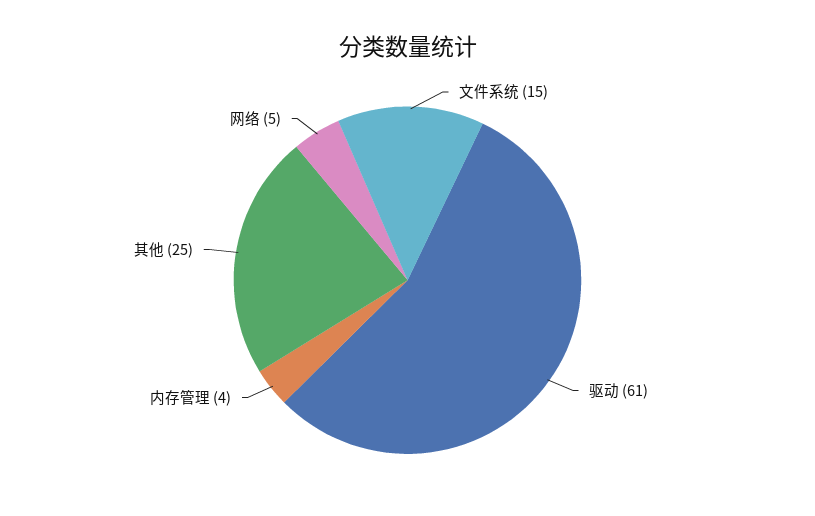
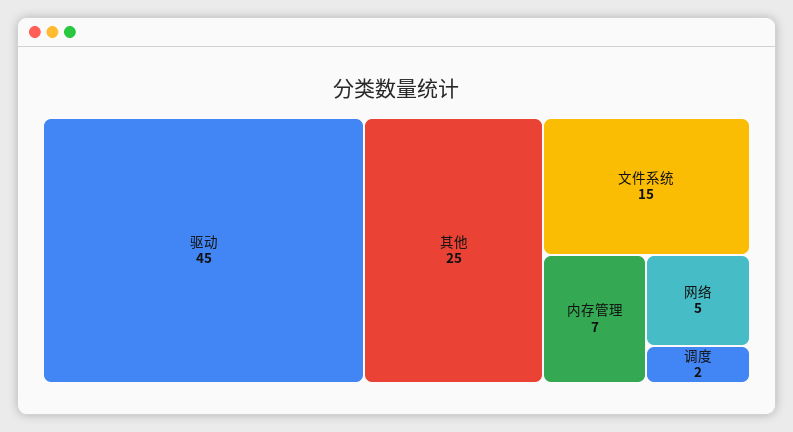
驱动: 61 -> 45
内存管理: 4 -> 7
调度: none -> 2

